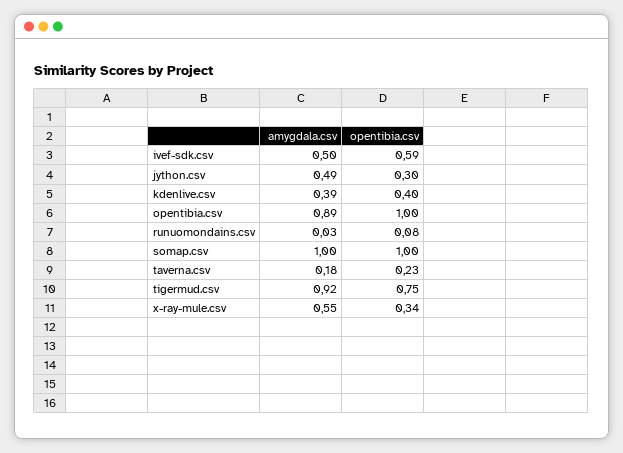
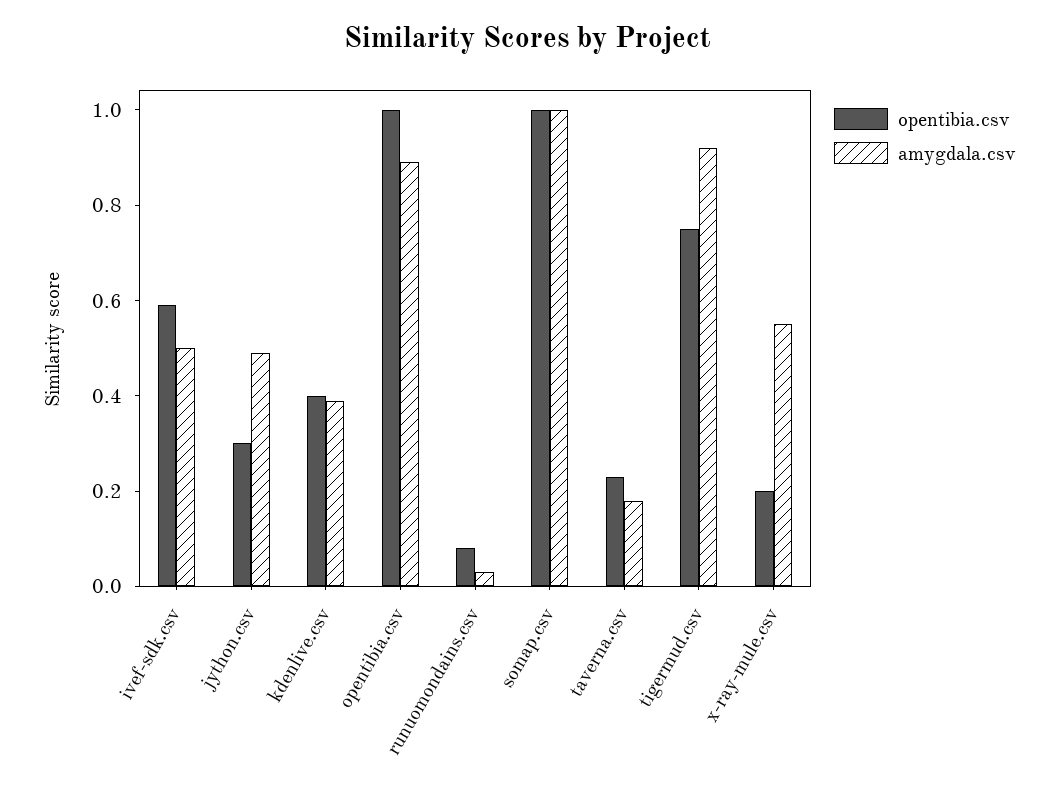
opentibia.csv, x-ray-mule.csv: 0.34 -> 0.2

